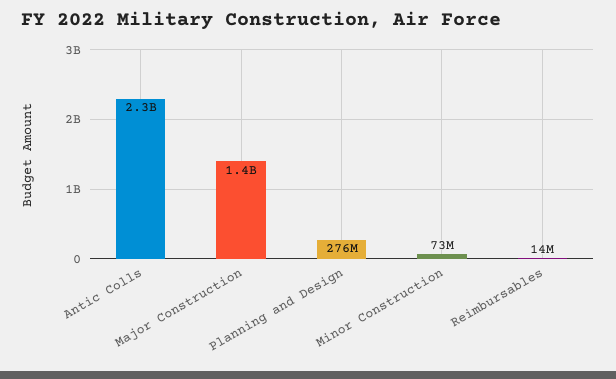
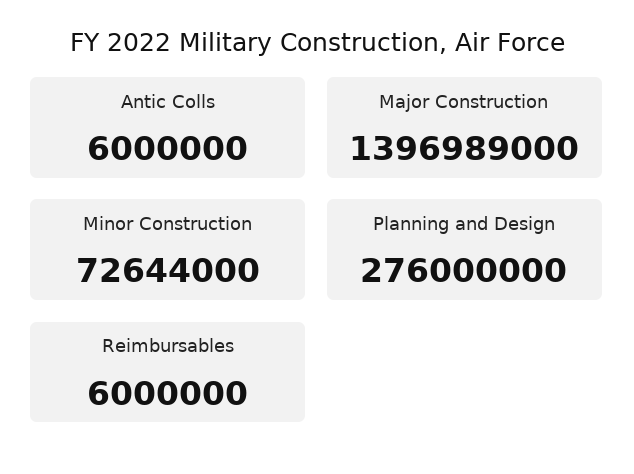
Antic Colls: 2300000000 -> 6000000
Reimbursables: 14000000 -> 6000000

